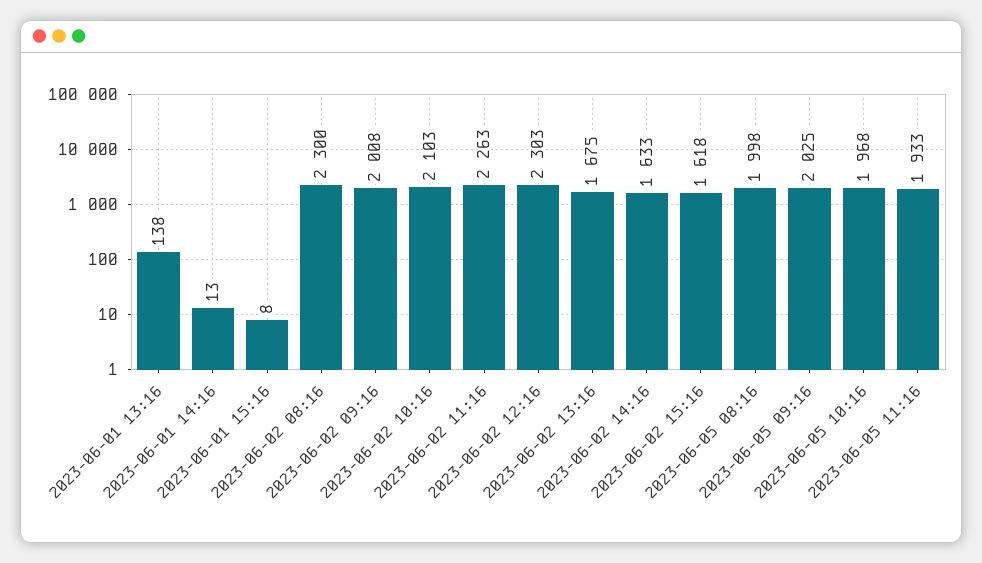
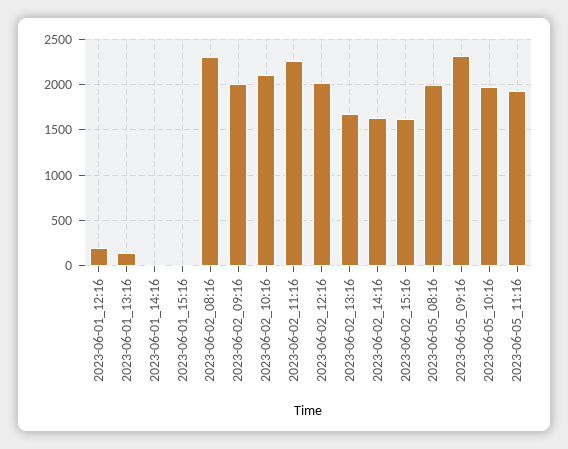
2023-06-02 12:16: 2303 -> 2000
2023-06-05 09:16: 2025 -> 2300
2023-06-01_12:16: none -> 200

